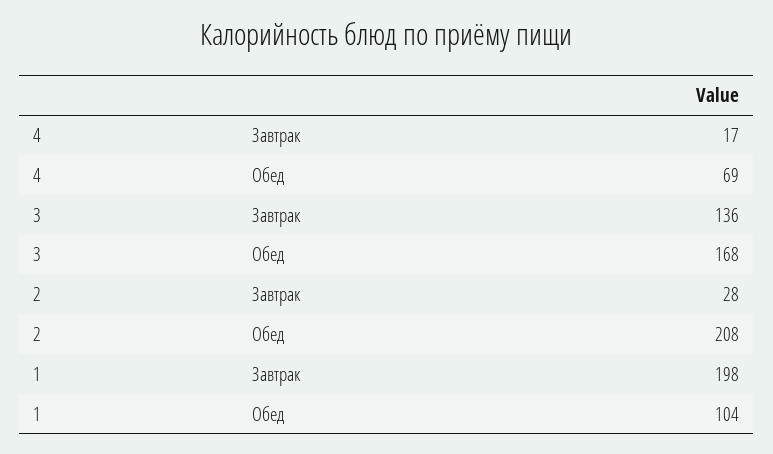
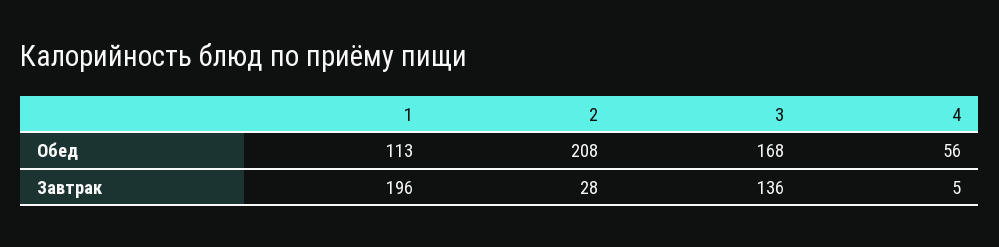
4, Завтрак: 17 -> 5
4, Обед: 69 -> 56
1, Завтрак: 198 -> 196
1, Обед: 104 -> 113

